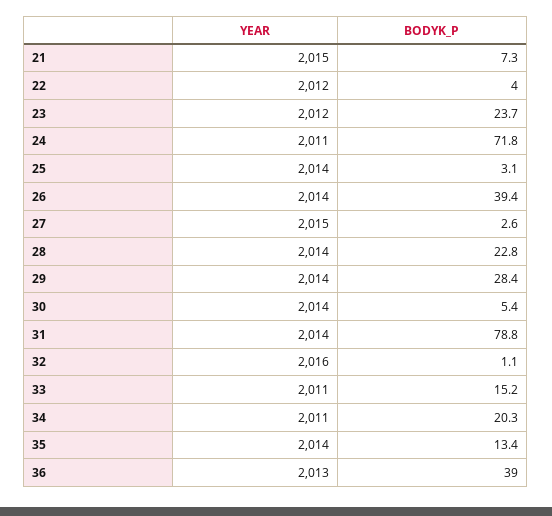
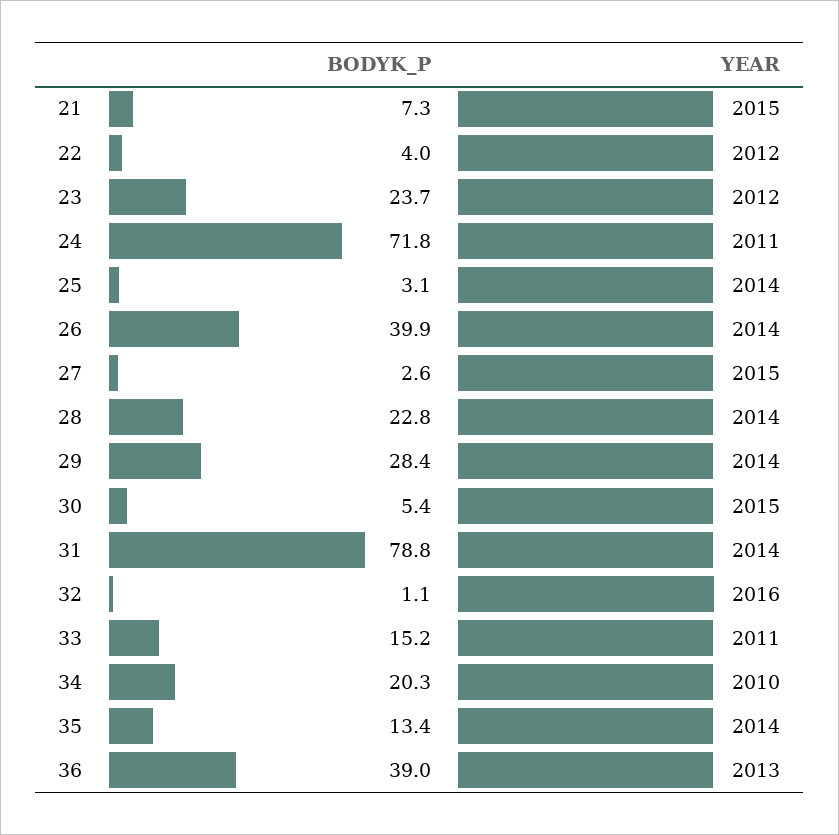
BODYK_P, 26: 39.4 -> 39.9
YEAR, 30: 2014 -> 2015
YEAR, 34: 2011 -> 2010

